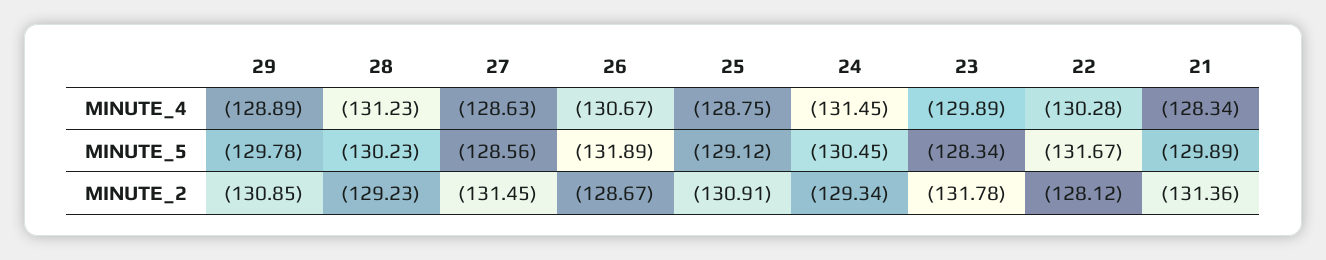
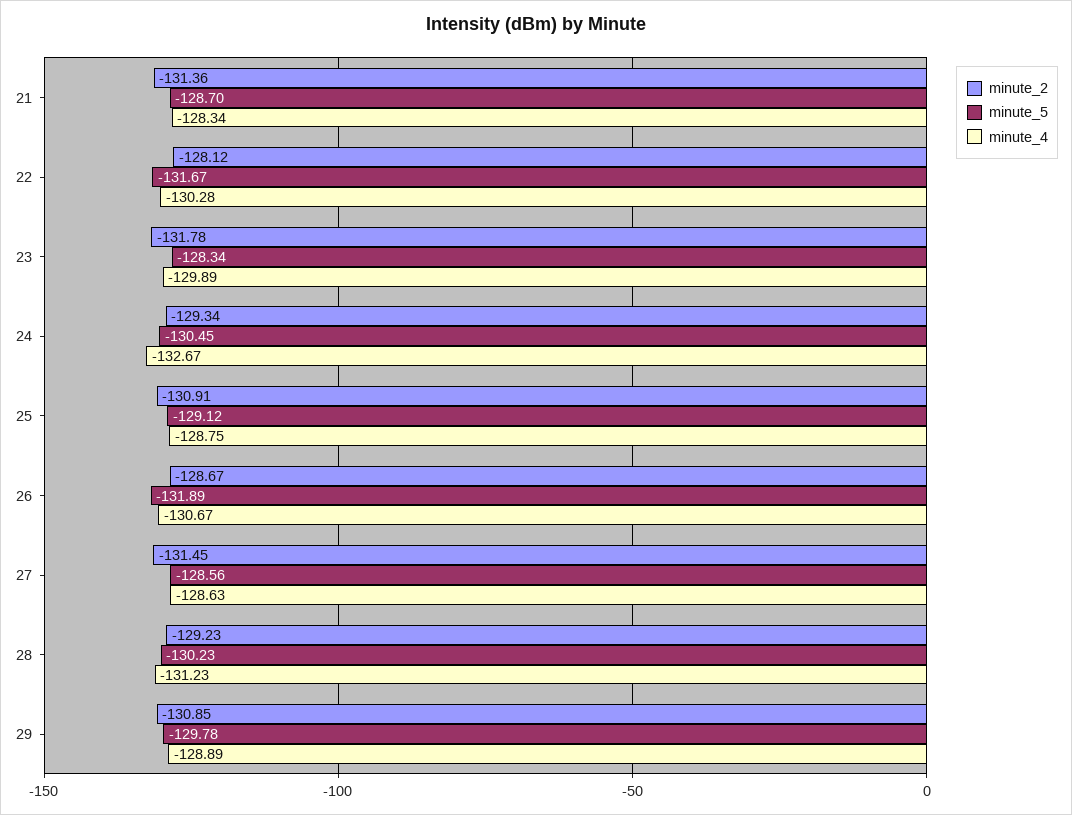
MINUTE_4, 24: -131.45 -> -132.67
MINUTE_5, 21: -129.89 -> -128.7

